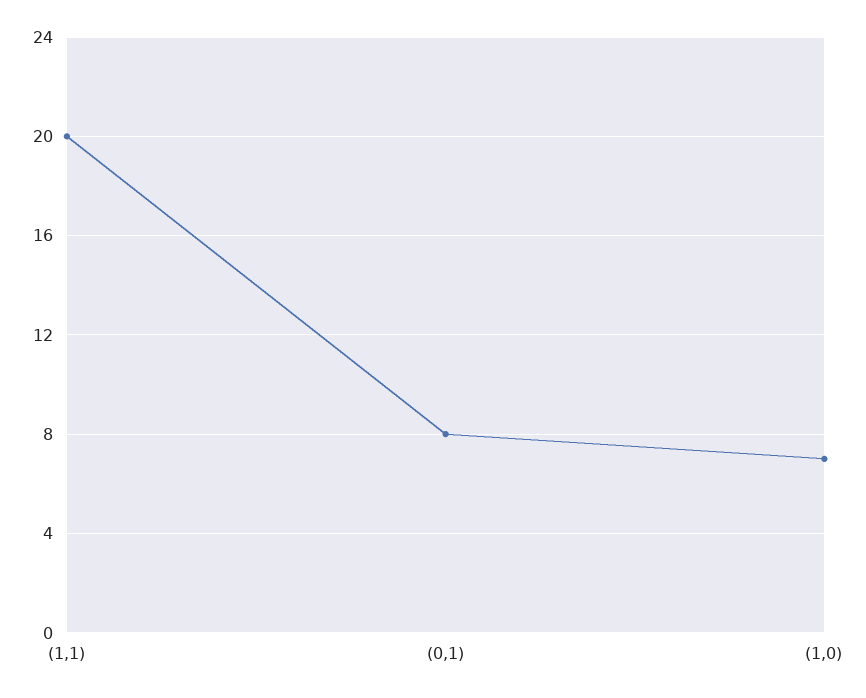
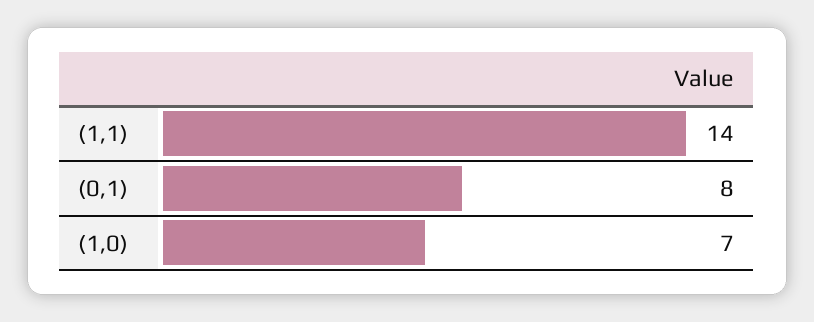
(1,1): 20 -> 14

